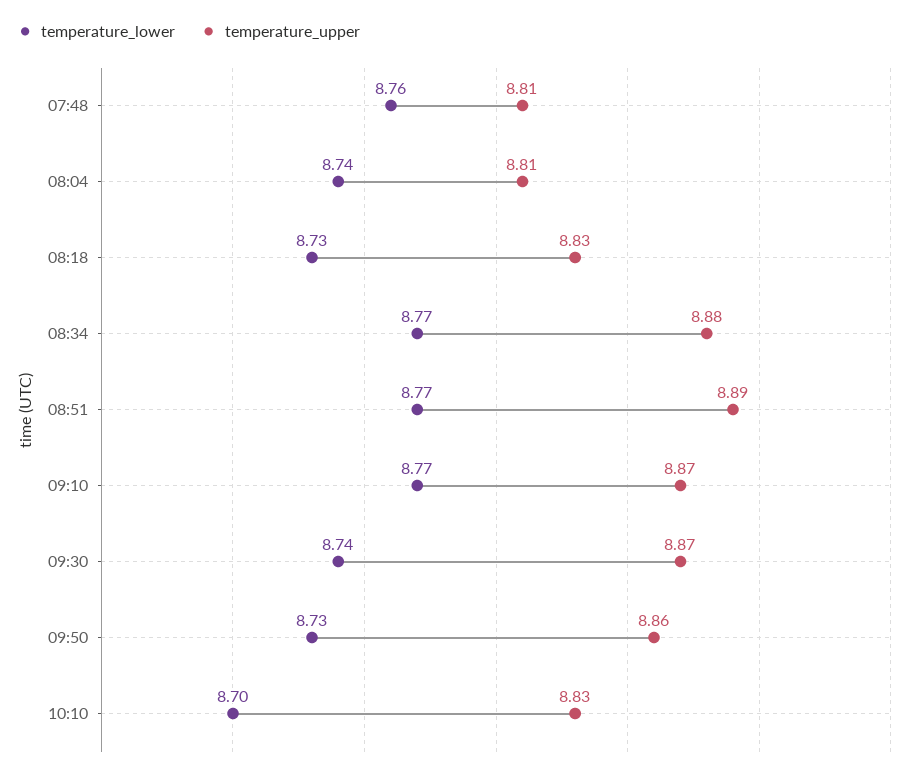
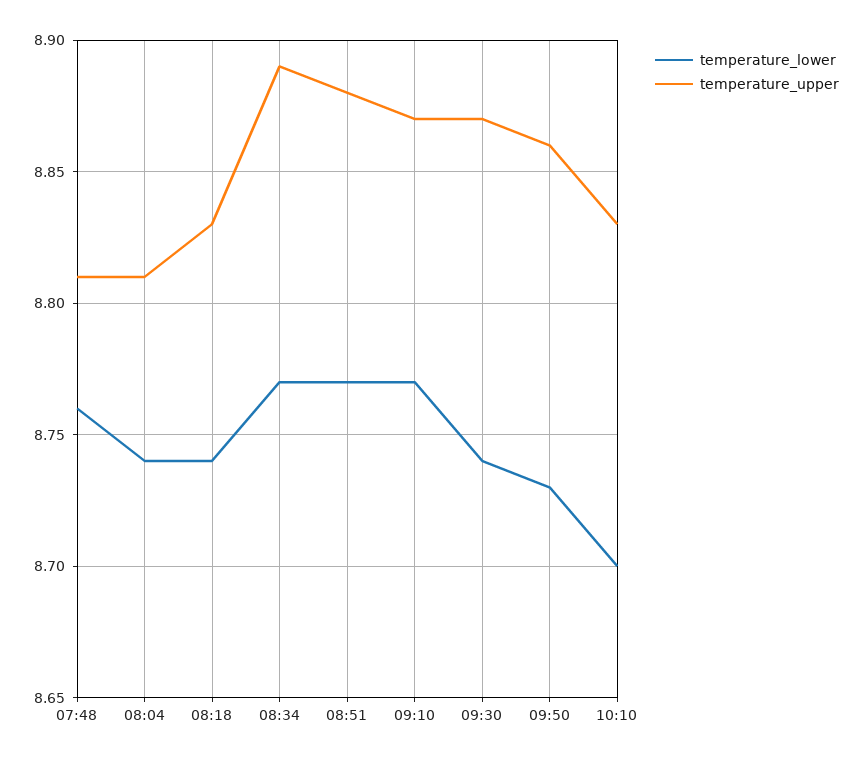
temperature_lower, 08:18: 8.73 -> 8.74
temperature_upper, 08:34: 8.88 -> 8.89
temperature_upper, 08:51: 8.89 -> 8.88

